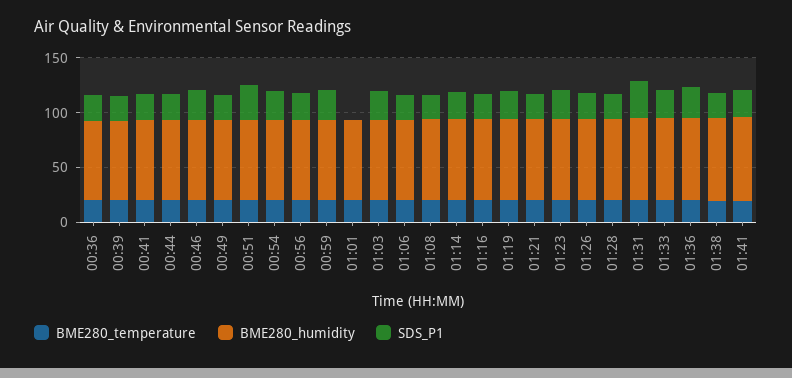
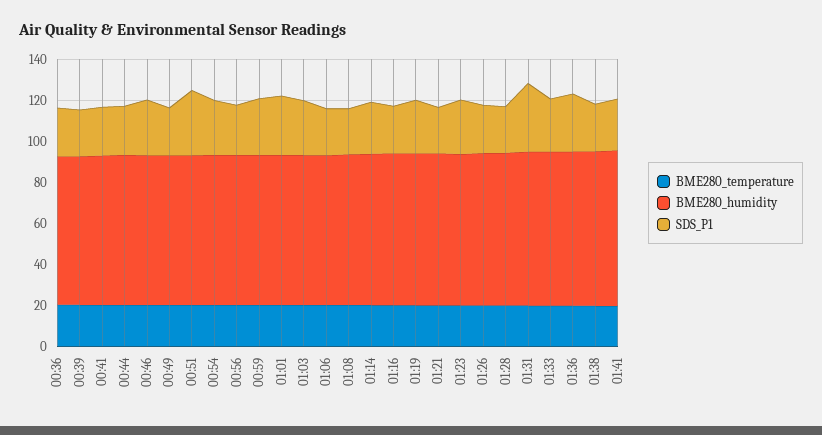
SDS_P1, 01:01: 0 -> 30

